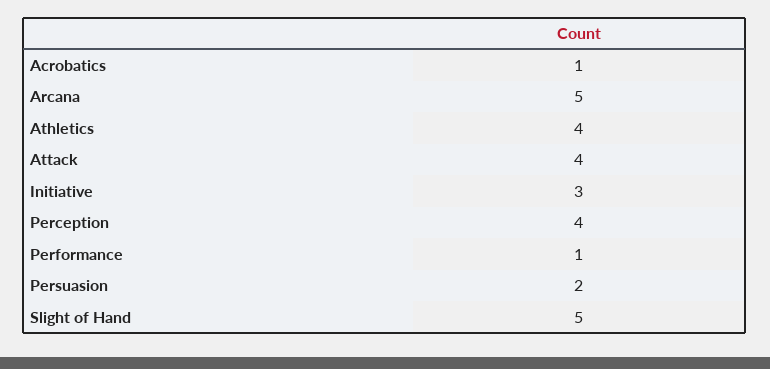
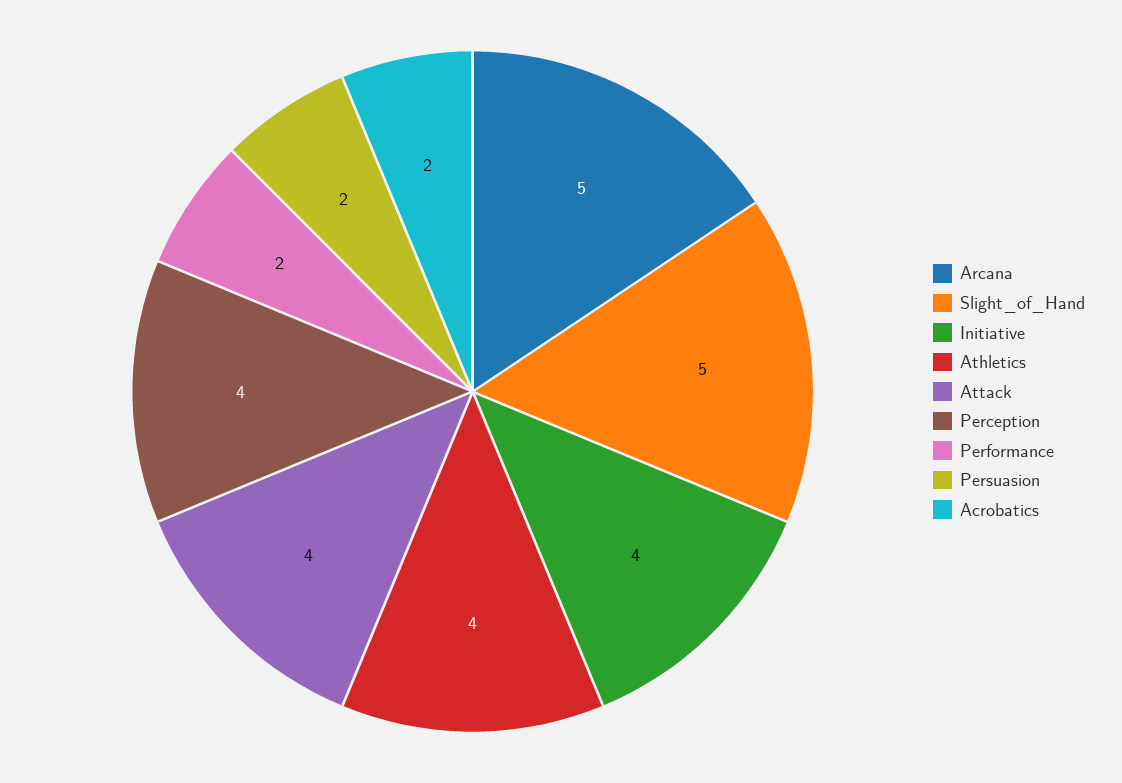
Acrobatics: 1 -> 2
Initiative: 3 -> 4
Performance: 1 -> 2

